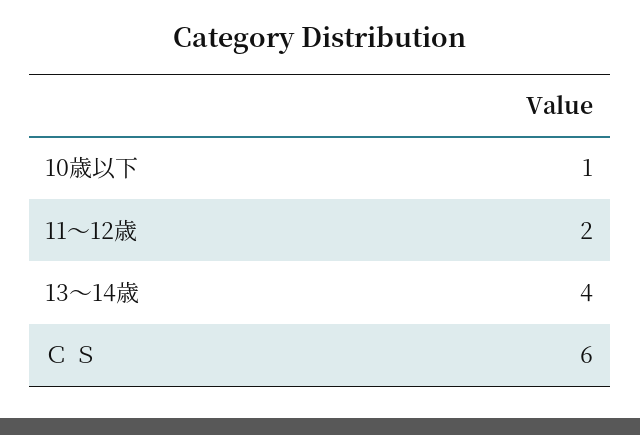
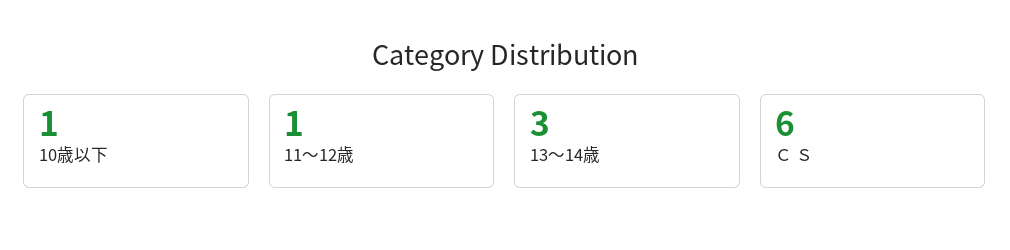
11～12歳: 2 -> 1
13～14歳: 4 -> 3

